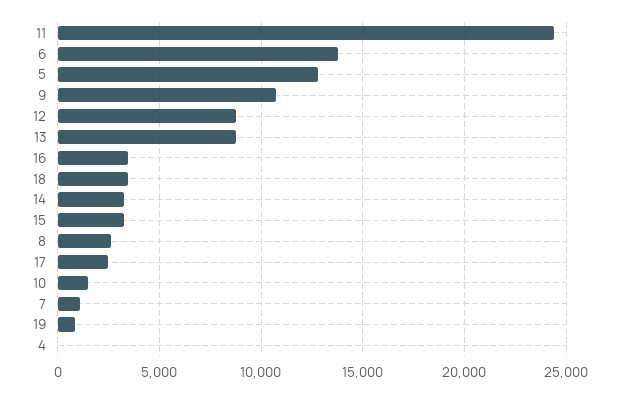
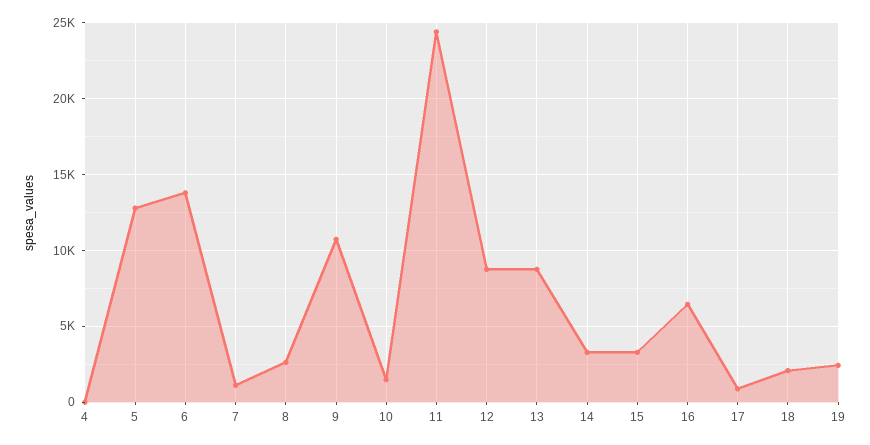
16: 3500 -> 6500
18: 3500 -> 2000
17: 2500 -> 1000
19: 1000 -> 2500

